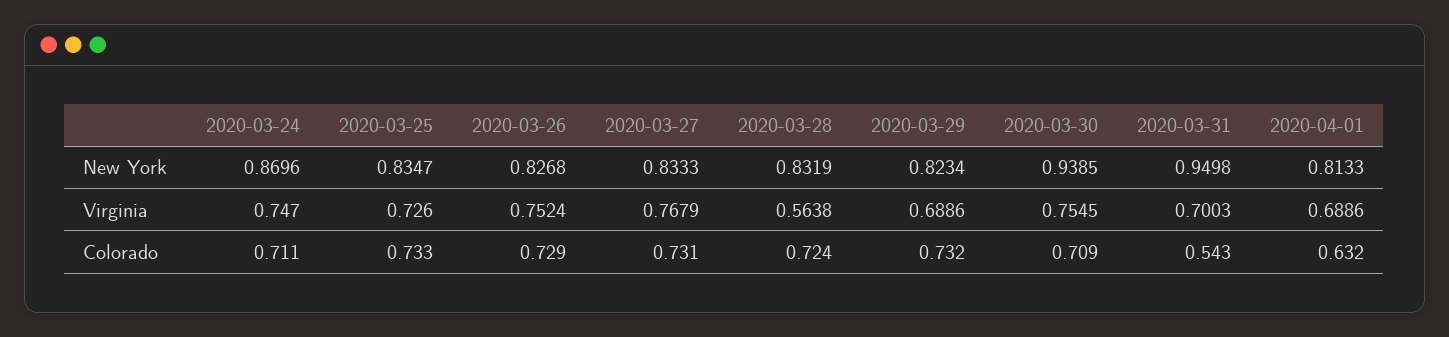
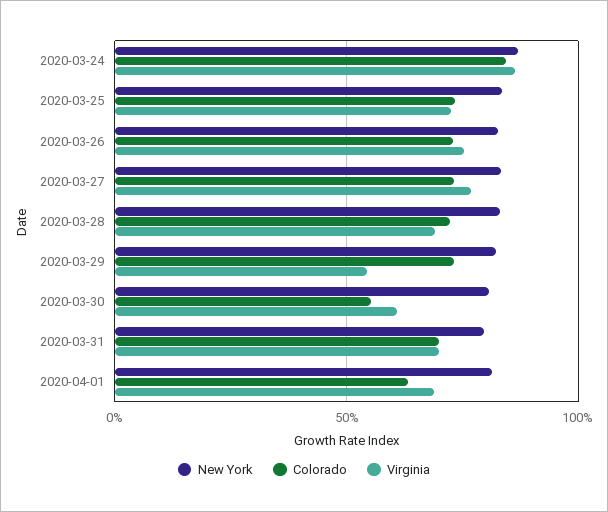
New York, 2020-03-30: 0.9385 -> 0.8
New York, 2020-03-31: 0.9498 -> 0.8
Virginia, 2020-03-24: 0.747 -> 0.85
Virginia, 2020-03-28: 0.5638 -> 0.7
Virginia, 2020-03-29: 0.6886 -> 0.55
Virginia, 2020-03-30: 0.7545 -> 0.6
Colorado, 2020-03-24: 0.711 -> 0.85
Colorado, 2020-03-30: 0.709 -> 0.55
Colorado, 2020-03-31: 0.543 -> 0.7

